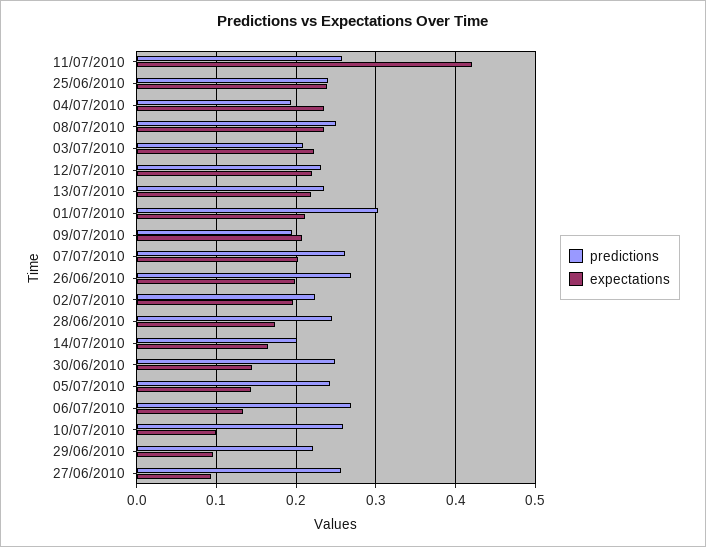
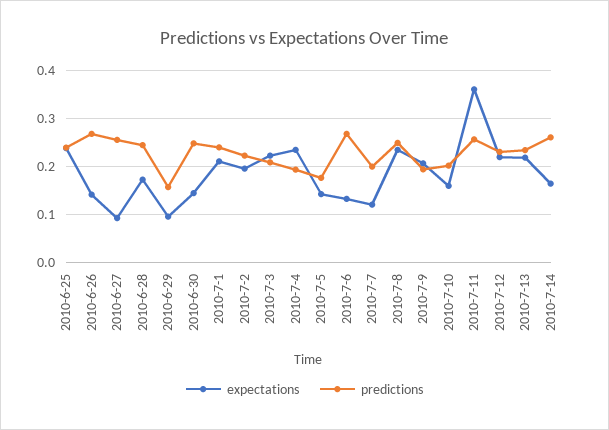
expectations, 11/07/2010: 0.42 -> 0.36
predictions, 01/07/2010: 0.3 -> 0.24
predictions, 07/07/2010: 0.26 -> 0.2
expectations, 07/07/2010: 0.2 -> 0.12
expectations, 26/06/2010: 0.2 -> 0.14
predictions, 14/07/2010: 0.2 -> 0.26
predictions, 05/07/2010: 0.24 -> 0.18
predictions, 10/07/2010: 0.26 -> 0.2
expectations, 10/07/2010: 0.1 -> 0.16
predictions, 29/06/2010: 0.22 -> 0.16

